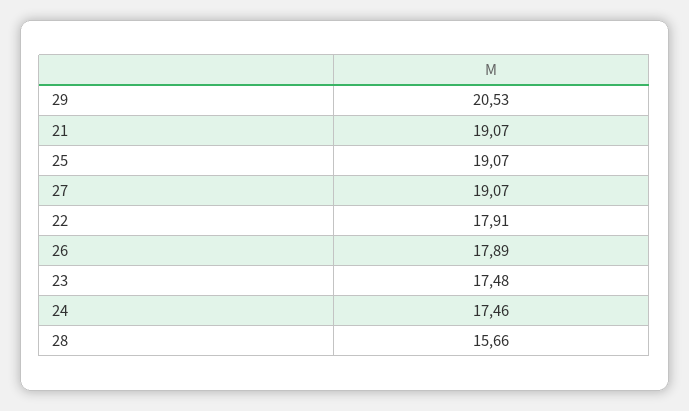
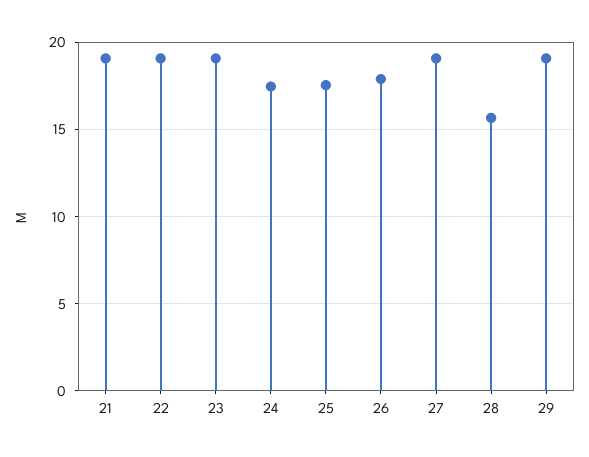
29: 20.53 -> 19
25: 19.07 -> 17.5
22: 17.91 -> 19
23: 17.48 -> 19

